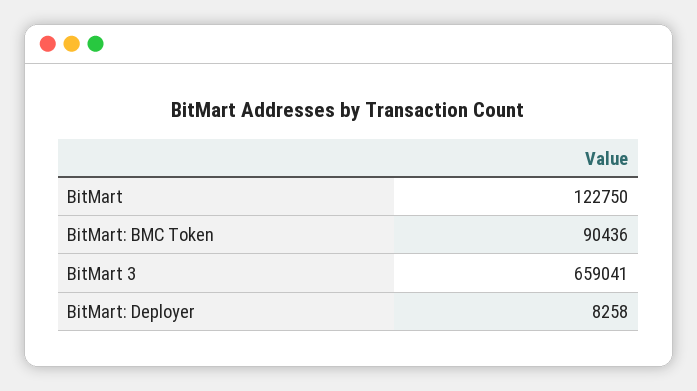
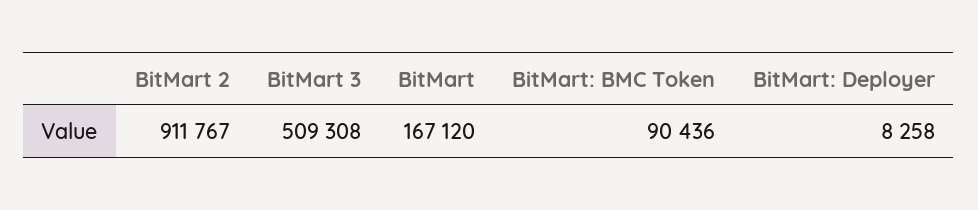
BitMart: 122750 -> 167120
BitMart 3: 659041 -> 509308
BitMart 2: none -> 911767

